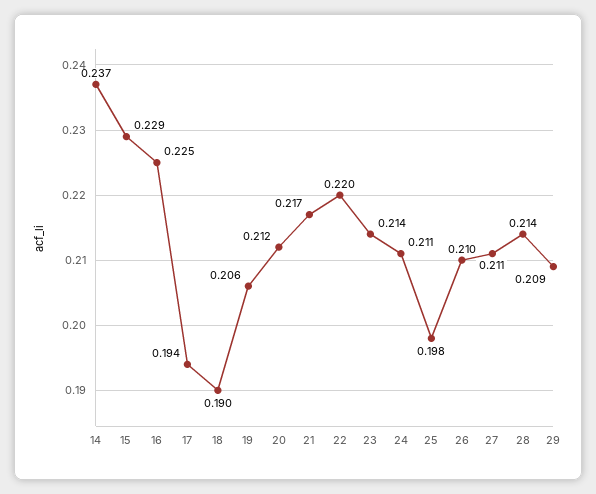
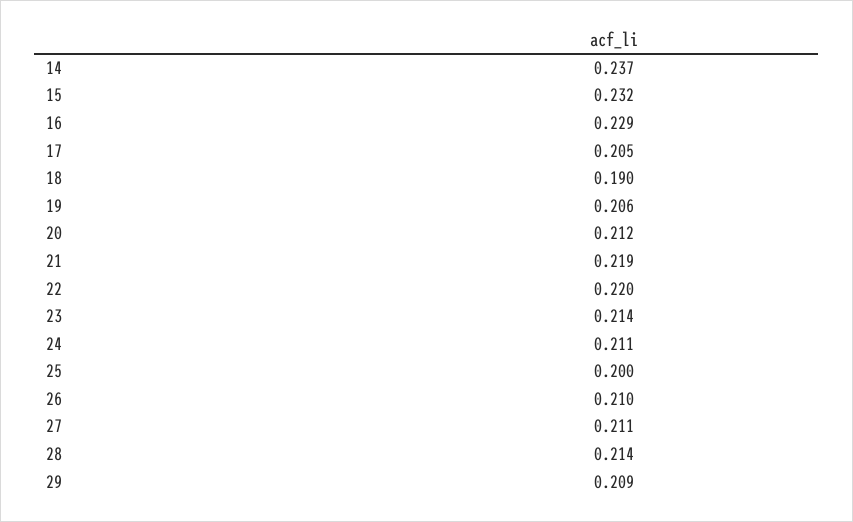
15: 0.229 -> 0.232
16: 0.225 -> 0.229
17: 0.194 -> 0.205
21: 0.217 -> 0.219
25: 0.198 -> 0.2

